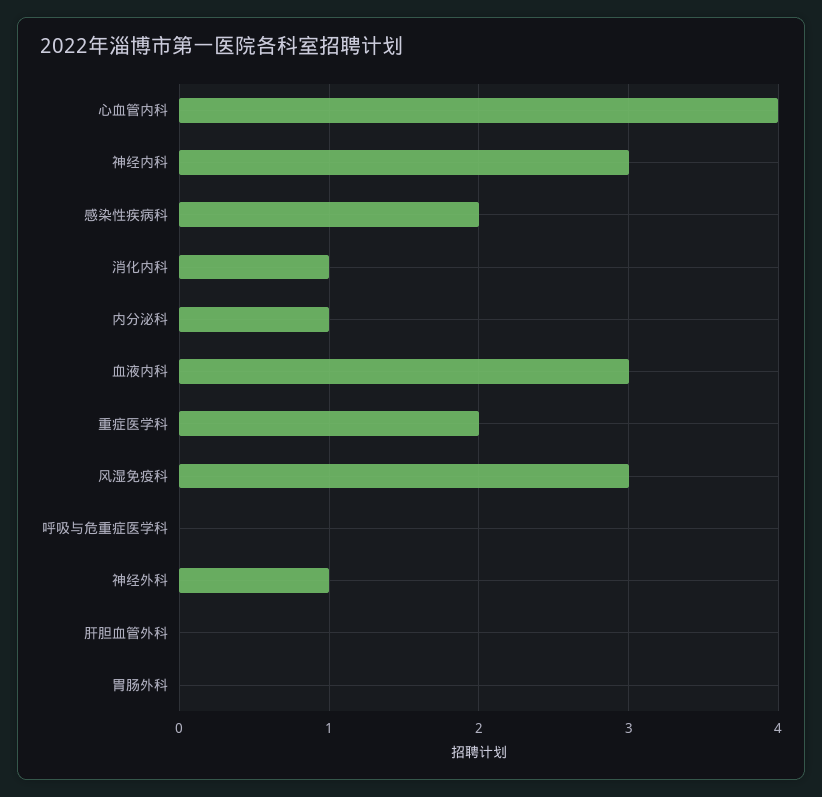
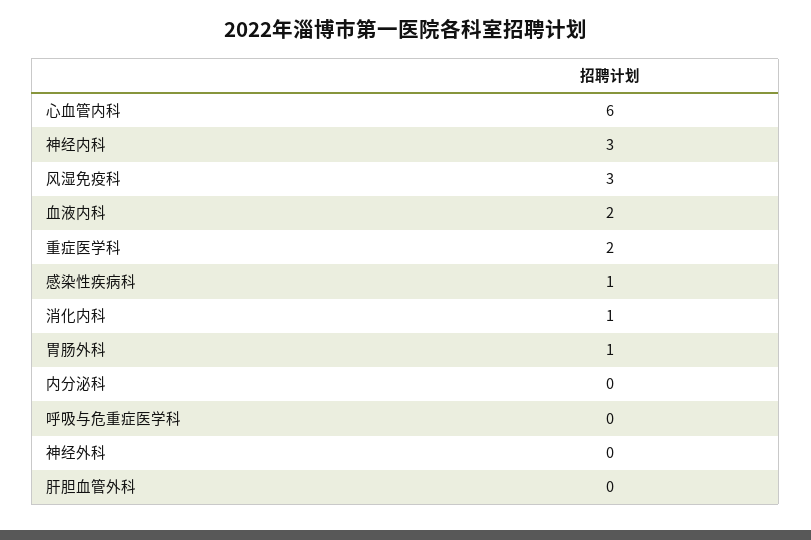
心血管内科: 4 -> 6
感染性疾病科: 2 -> 1
内分泌科: 1 -> 0
血液内科: 3 -> 2
神经外科: 1 -> 0
胃肠外科: 0 -> 1

